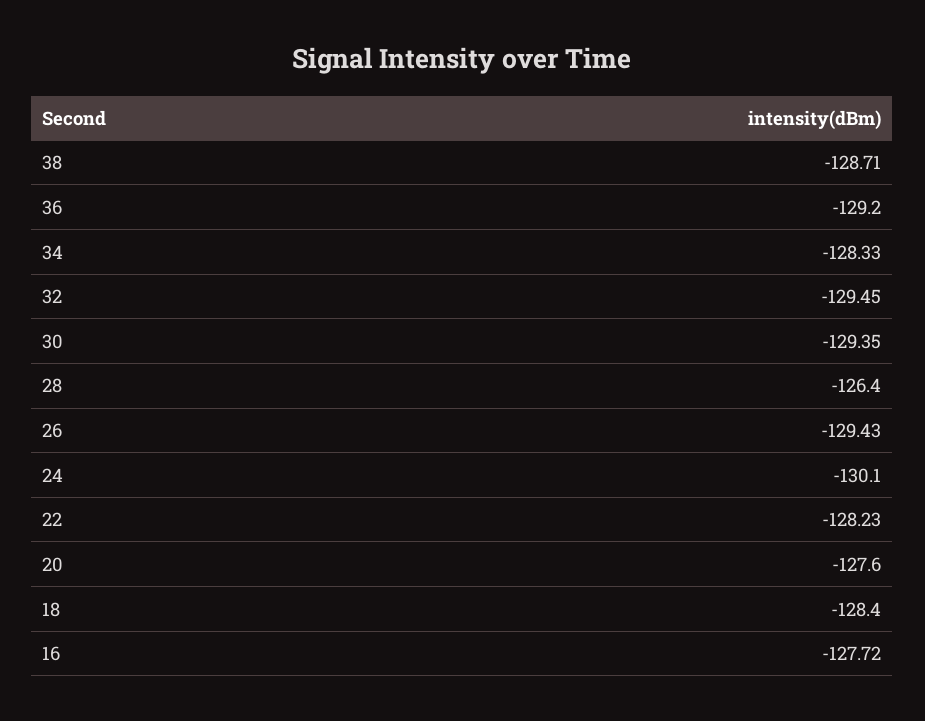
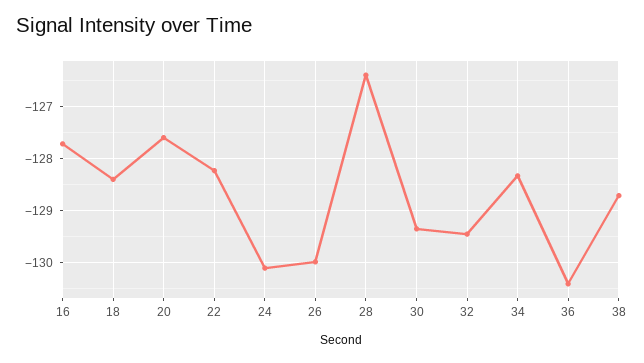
36: -129.2 -> -130.4
26: -129.43 -> -130

